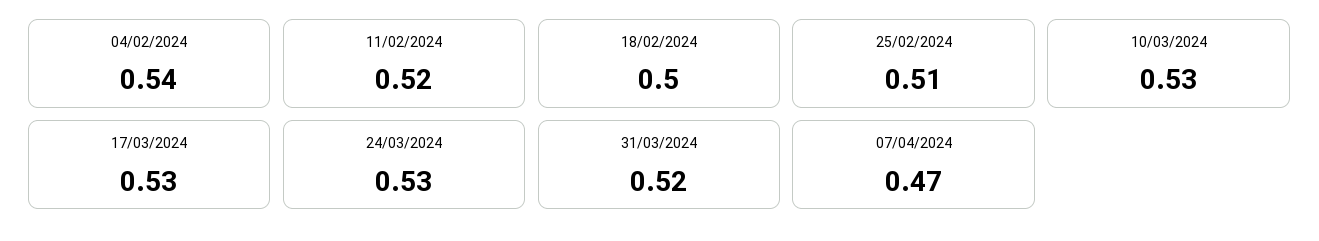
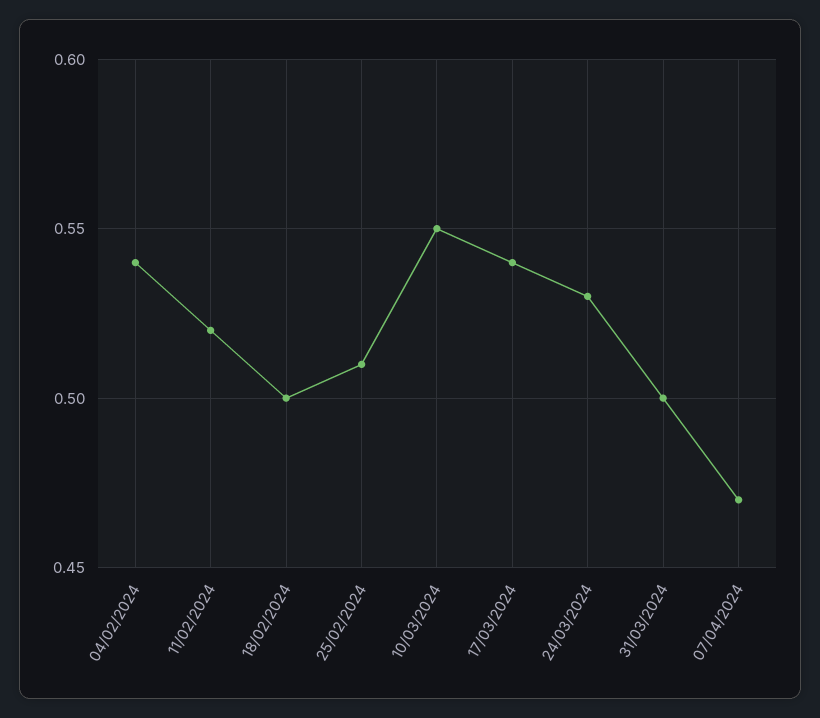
10/03/2024: 0.53 -> 0.55
17/03/2024: 0.53 -> 0.54
31/03/2024: 0.52 -> 0.5

